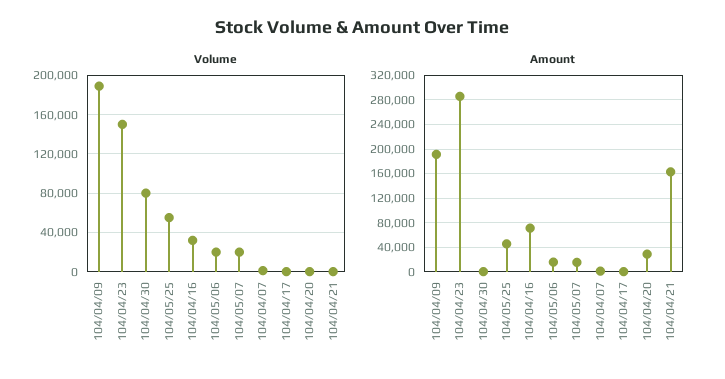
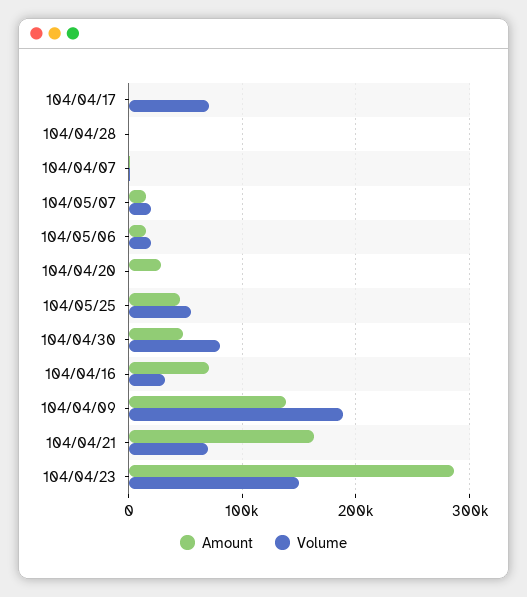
Volume, 104/04/17: 0 -> 70000
Volume, 104/04/21: 0 -> 70000
Amount, 104/04/09: 190000 -> 140000
Amount, 104/04/30: 0 -> 50000
Amount, 104/04/28: none -> 0
Volume, 104/04/28: none -> 0

